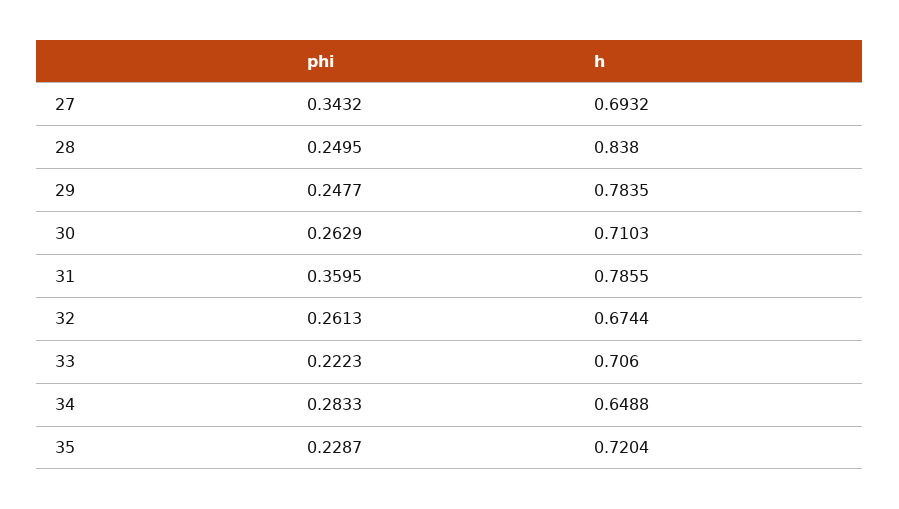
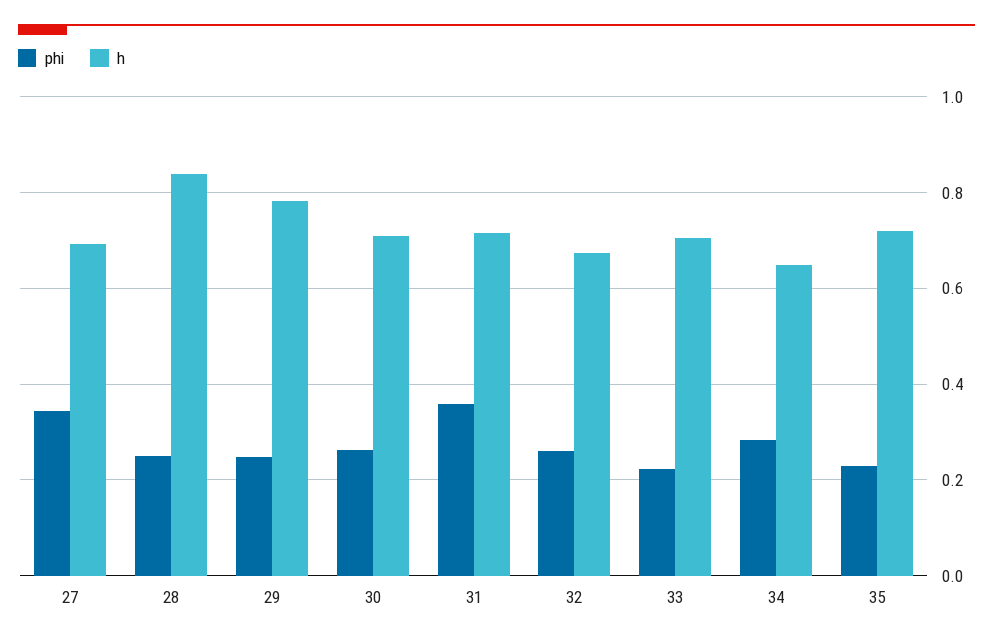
h, 31: 0.7855 -> 0.72

